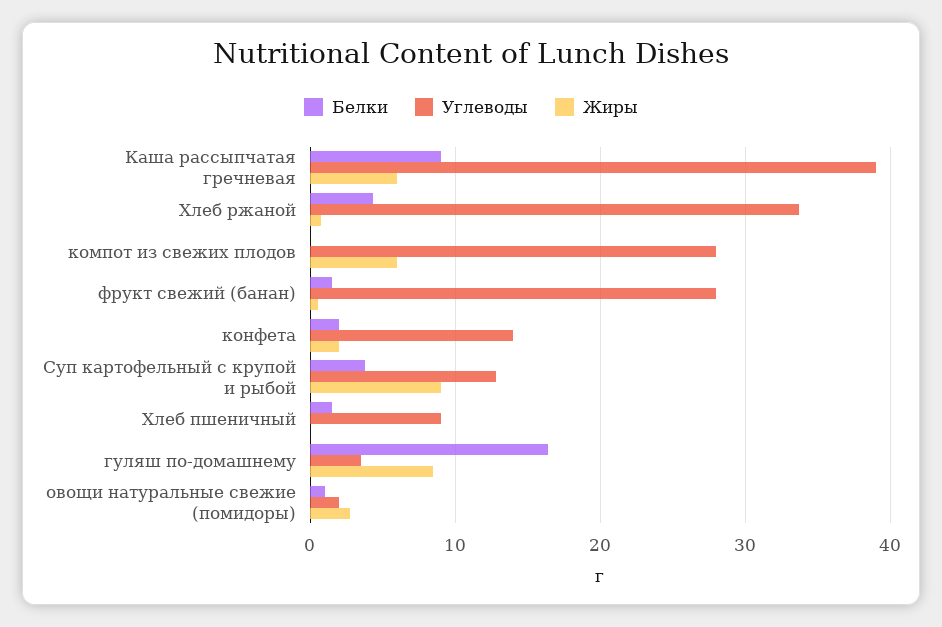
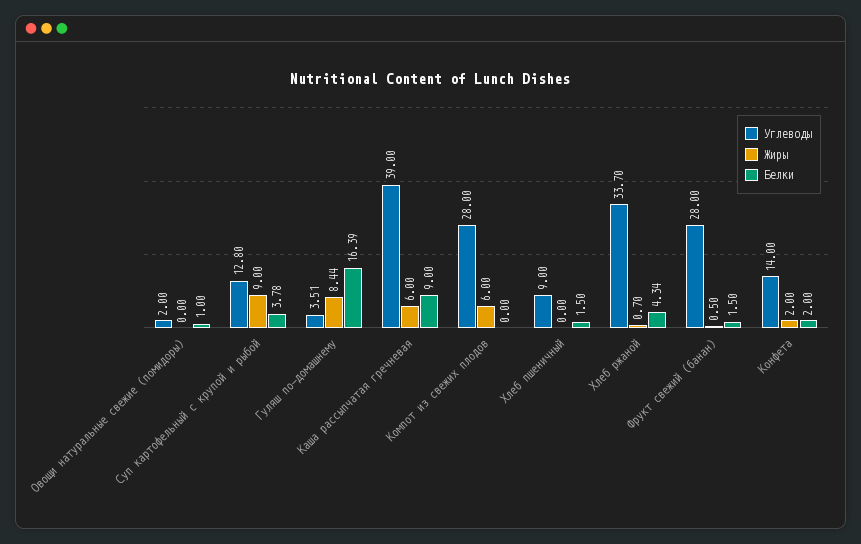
Жиры, овощи натуральные свежие (помидоры): 3 -> 0

